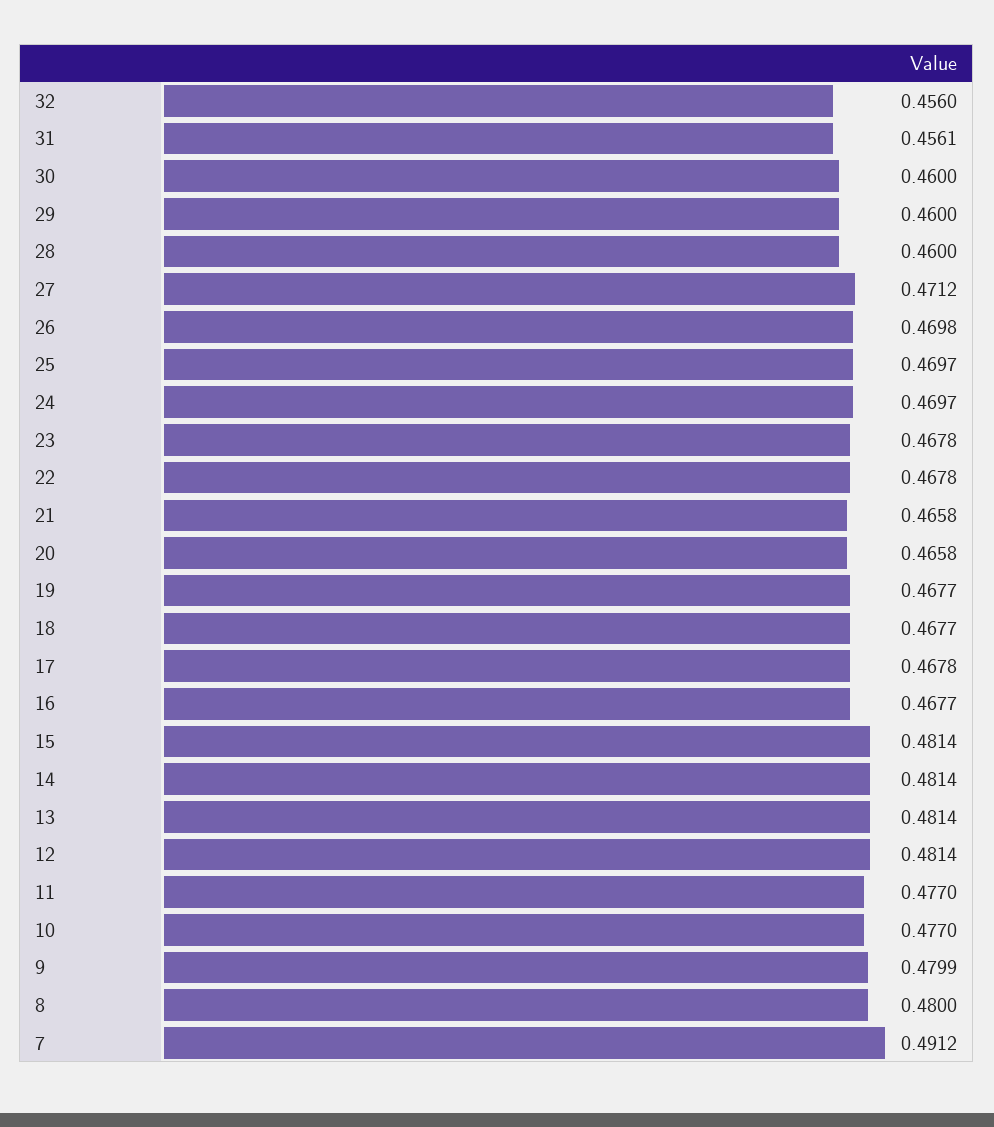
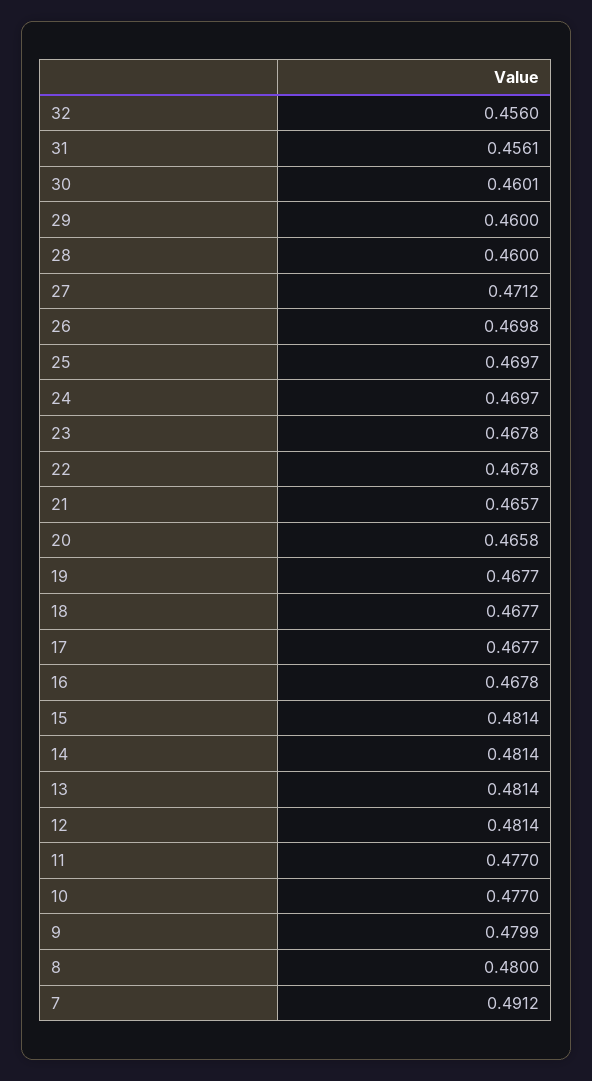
30: 0.46 -> 0.4601
21: 0.4658 -> 0.4657
17: 0.4678 -> 0.4677
16: 0.4677 -> 0.4678

